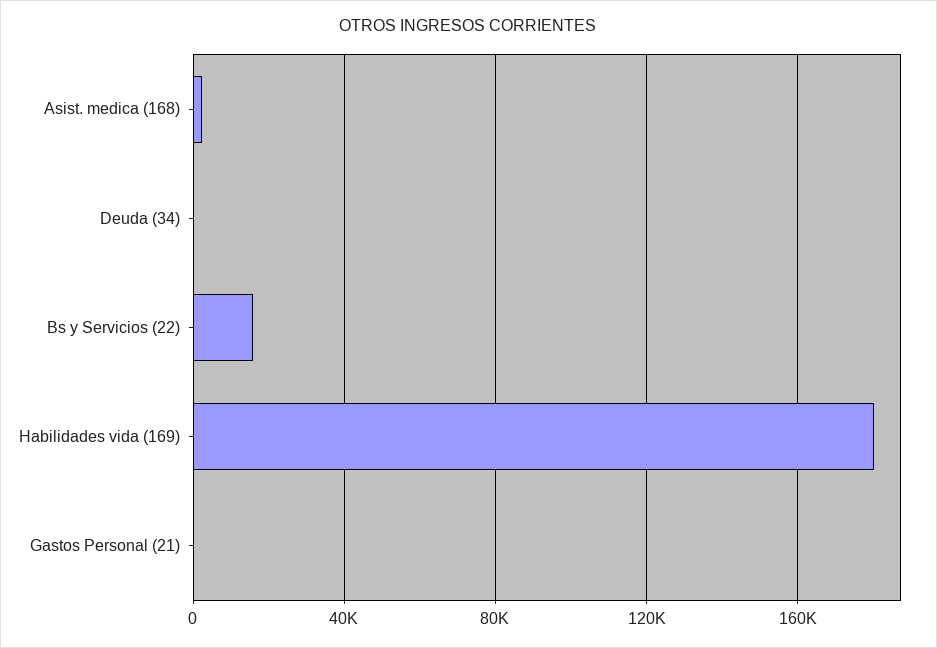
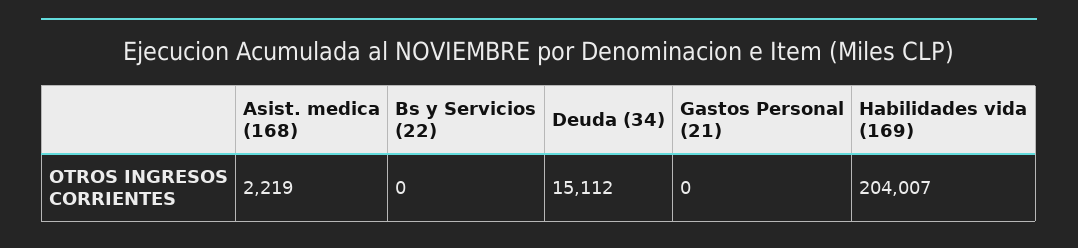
Deuda (34): 0 -> 15112
Bs y Servicios (22): 15000 -> 0
Habilidades vida (169): 180000 -> 204007

